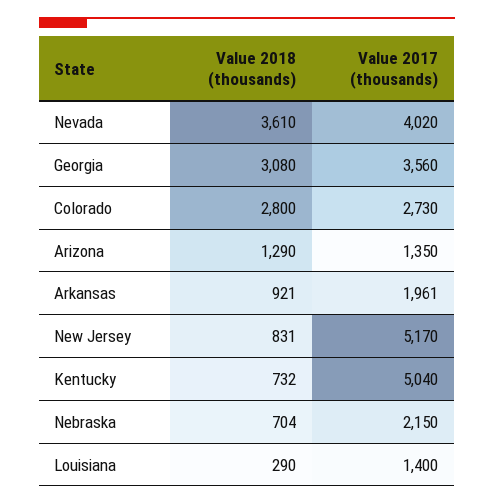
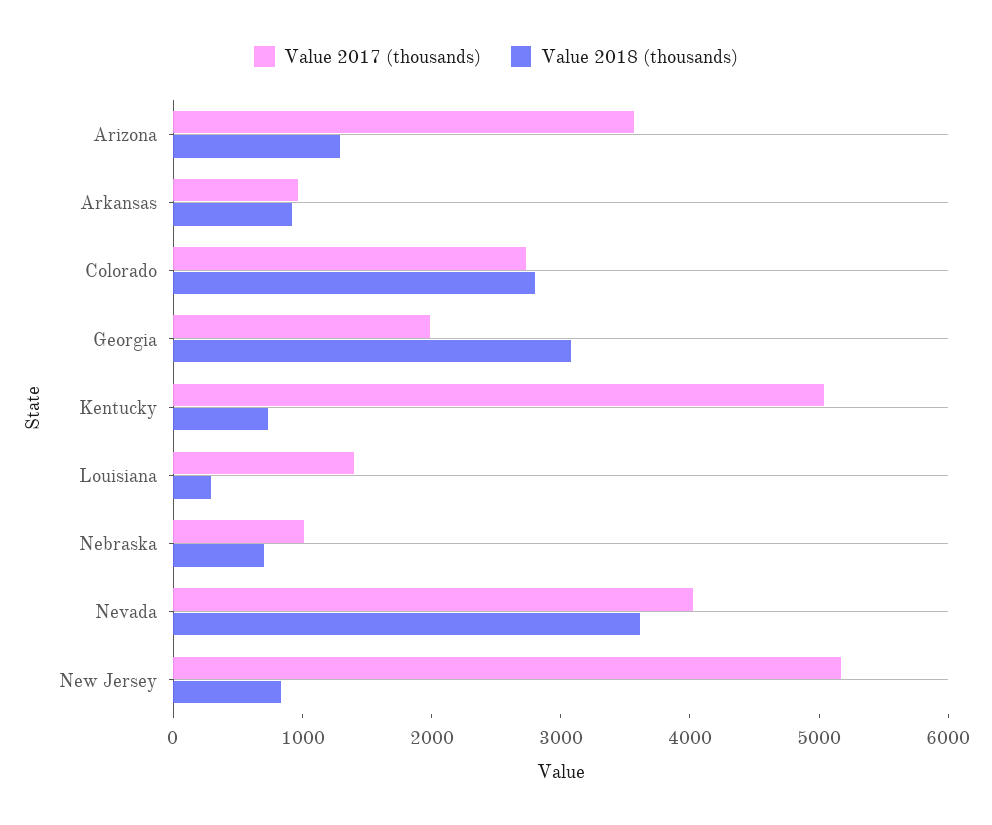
Value 2017 (thousands), Georgia: 3560 -> 2000
Value 2017 (thousands), Arizona: 1350 -> 3600
Value 2017 (thousands), Arkansas: 1961 -> 1000
Value 2017 (thousands), Nebraska: 2150 -> 1000

